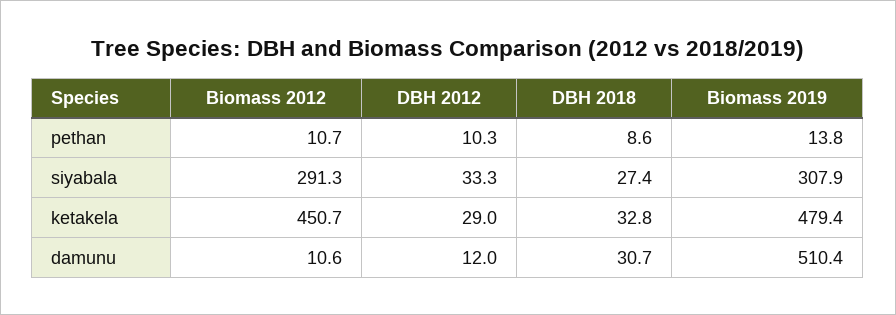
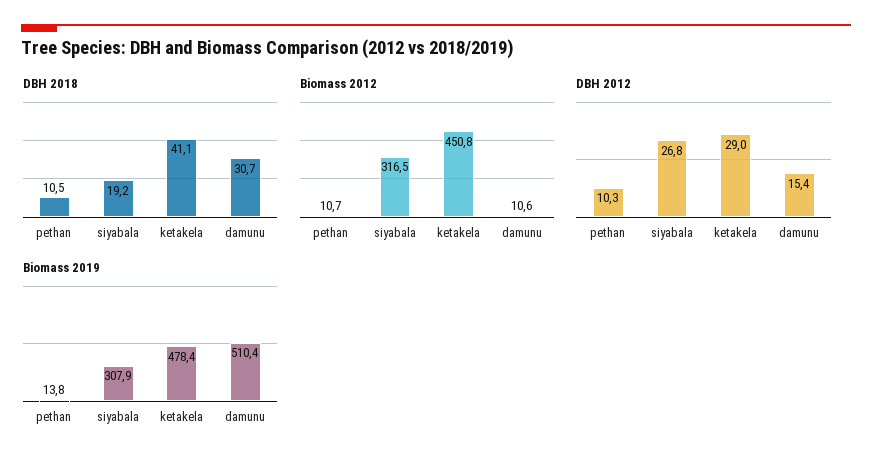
DBH 2018, pethan: 8.6 -> 10.5
Biomass 2012, siyabala: 291.3 -> 316.5
DBH 2012, siyabala: 33.3 -> 26.8
DBH 2018, siyabala: 27.4 -> 19.2
Biomass 2012, ketakela: 450.7 -> 450.8
DBH 2018, ketakela: 32.8 -> 41.1
Biomass 2019, ketakela: 479.4 -> 478.4
DBH 2012, damunu: 12 -> 15.4

